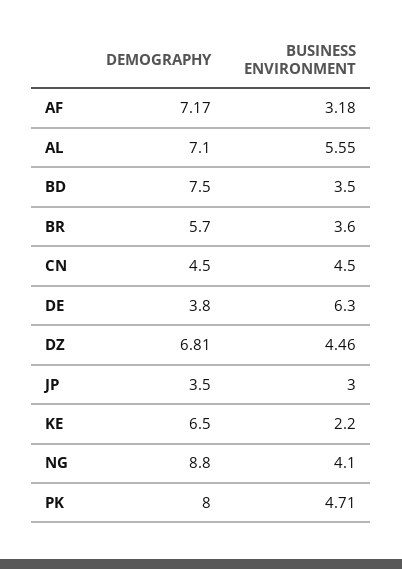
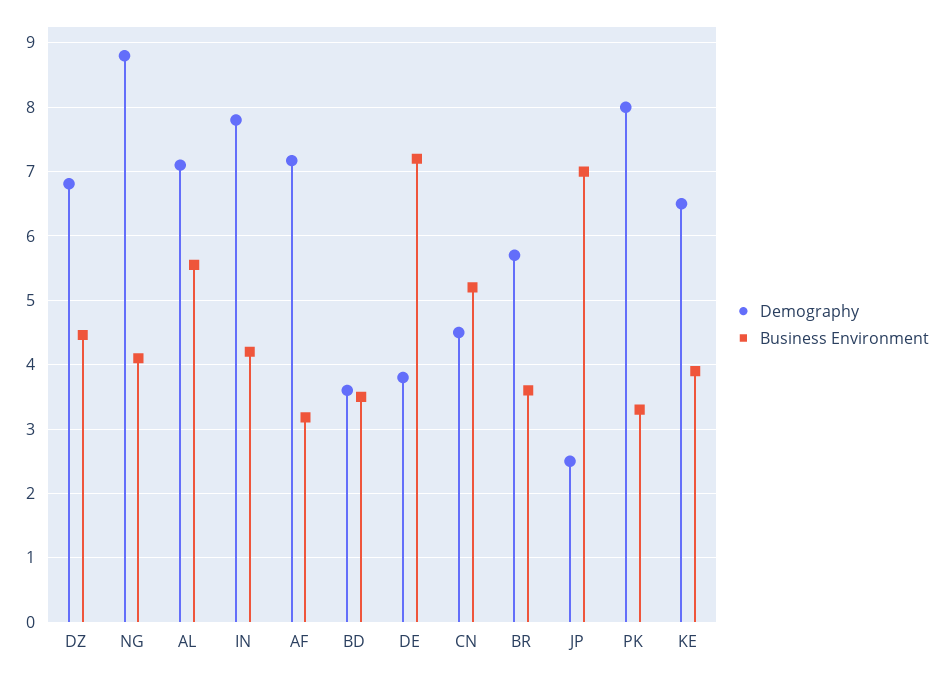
DEMOGRAPHY, BD: 7.5 -> 3.6
BUSINESS ENVIRONMENT, CN: 4.5 -> 5.2
BUSINESS ENVIRONMENT, DE: 6.3 -> 7.2
DEMOGRAPHY, JP: 3.5 -> 2.5
BUSINESS ENVIRONMENT, JP: 3 -> 7
BUSINESS ENVIRONMENT, KE: 2.2 -> 3.9
BUSINESS ENVIRONMENT, PK: 4.71 -> 3.3
DEMOGRAPHY, IN: none -> 7.8
BUSINESS ENVIRONMENT, IN: none -> 4.2

